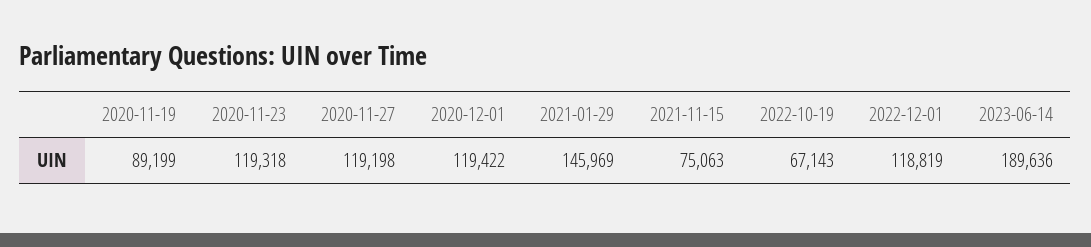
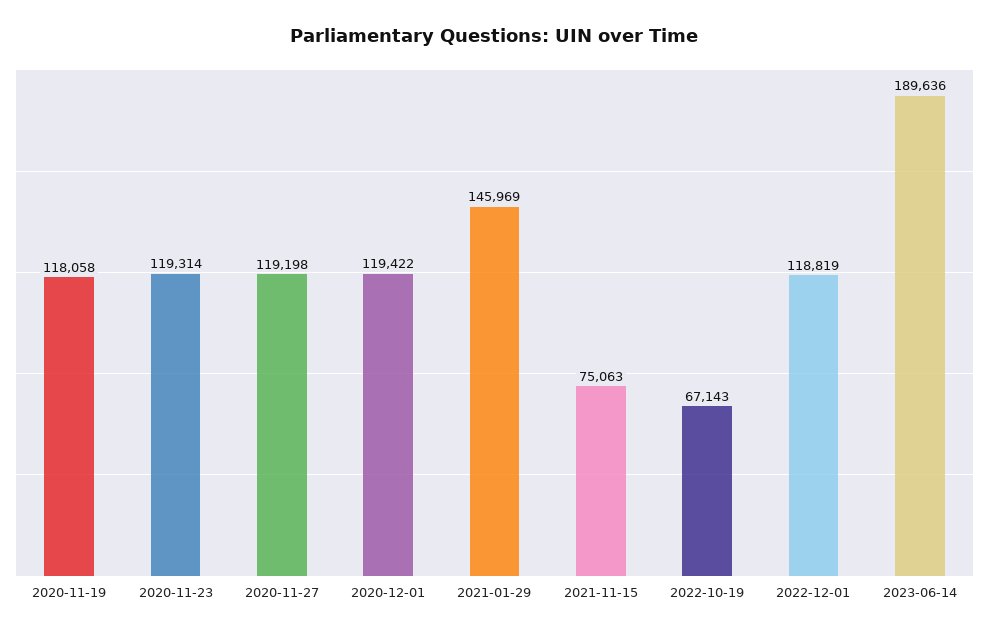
2020-11-19: 89199 -> 118058
2020-11-23: 119318 -> 119314

